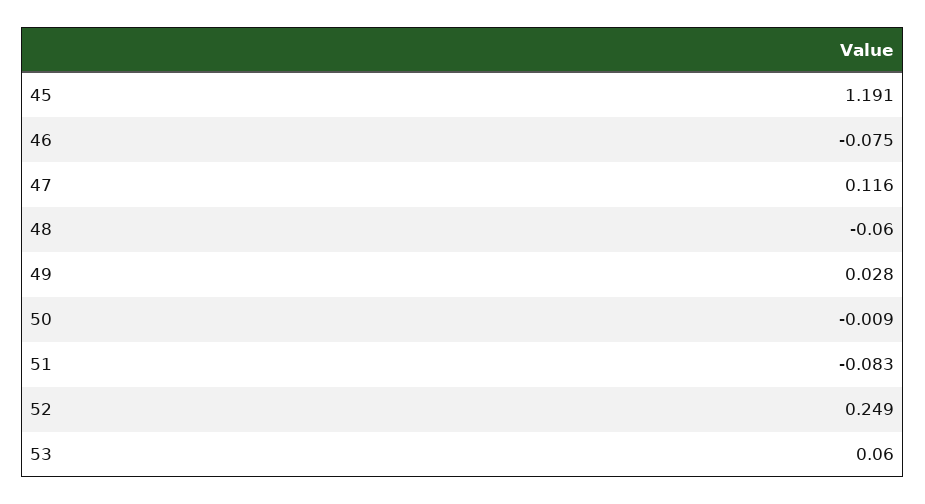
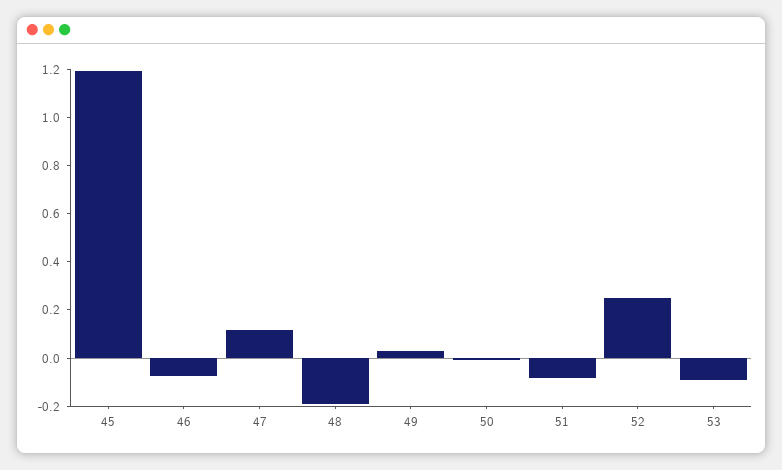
48: -0.06 -> -0.2
53: 0.06 -> -0.1

